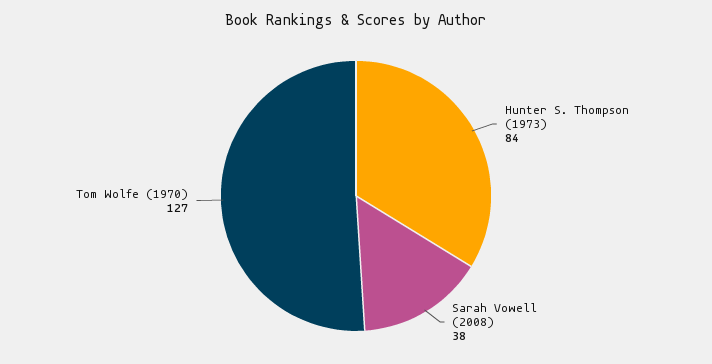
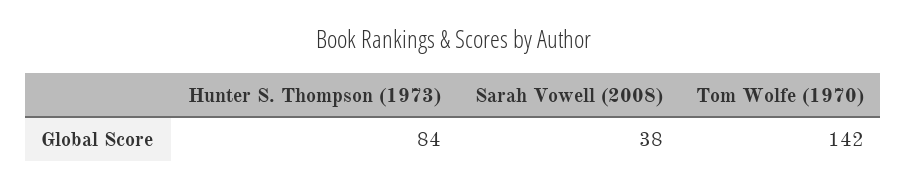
Tom Wolfe (1970): 127 -> 142

